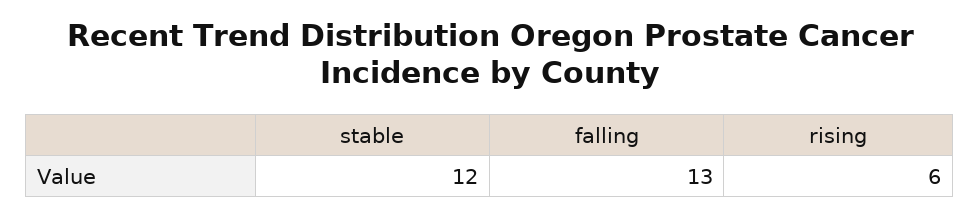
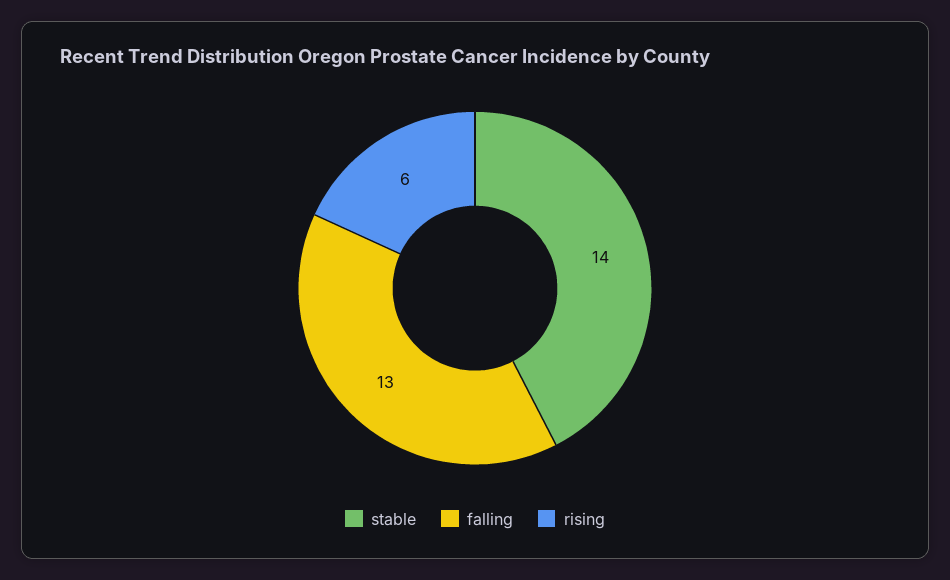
stable: 12 -> 14

